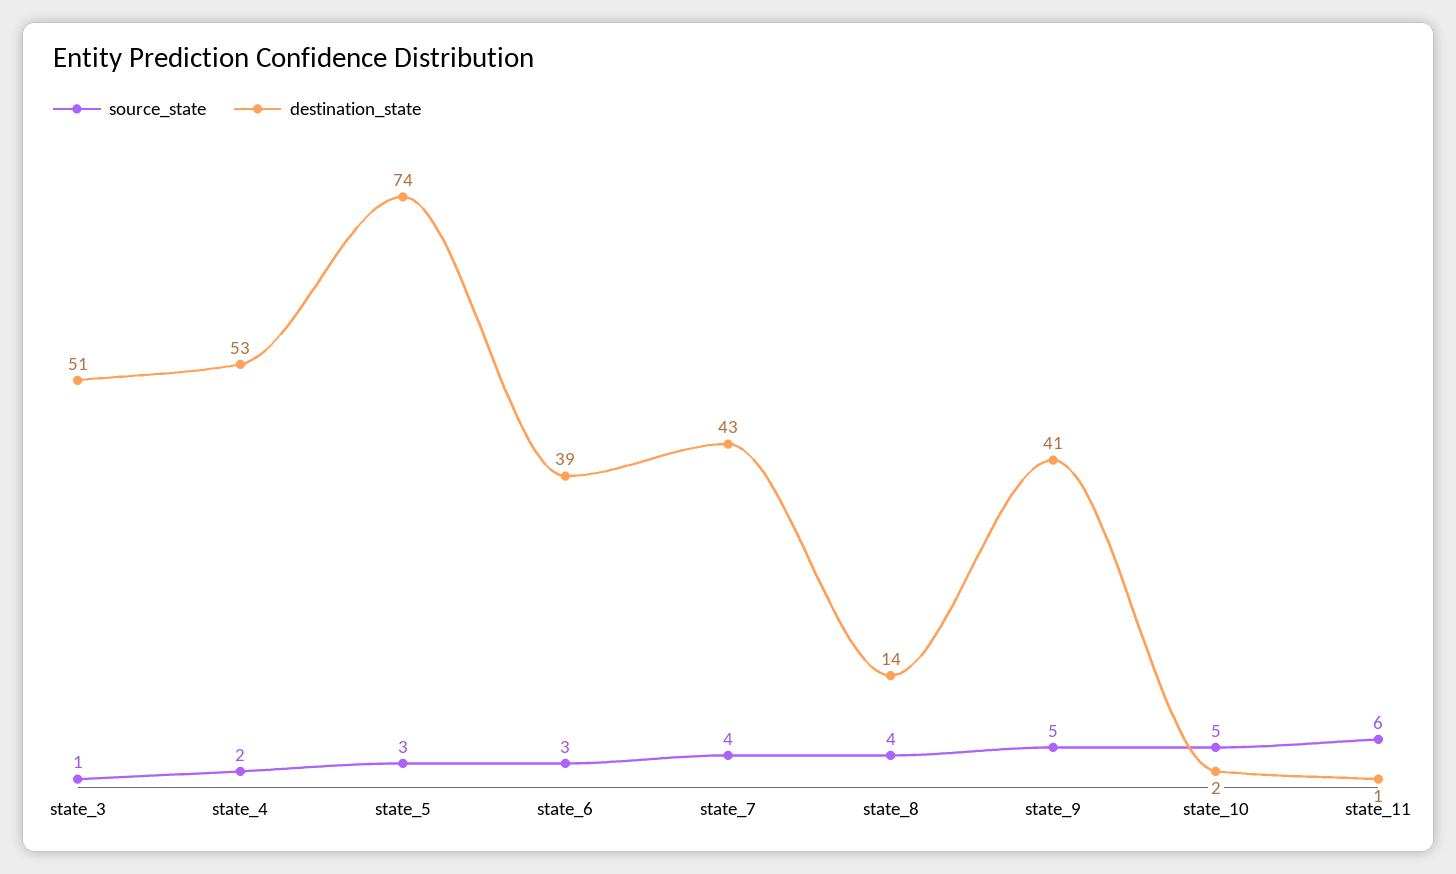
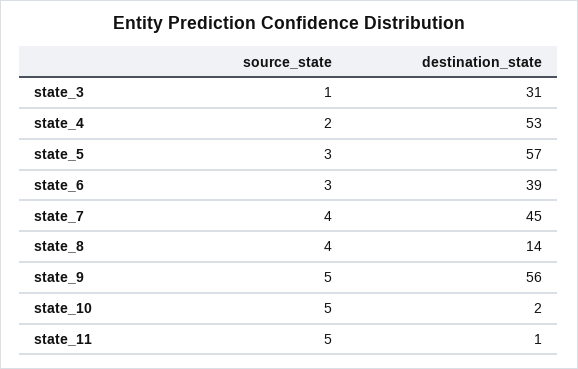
destination_state, state_3: 51 -> 31
destination_state, state_5: 74 -> 57
destination_state, state_7: 43 -> 45
destination_state, state_9: 41 -> 56
source_state, state_11: 6 -> 5

